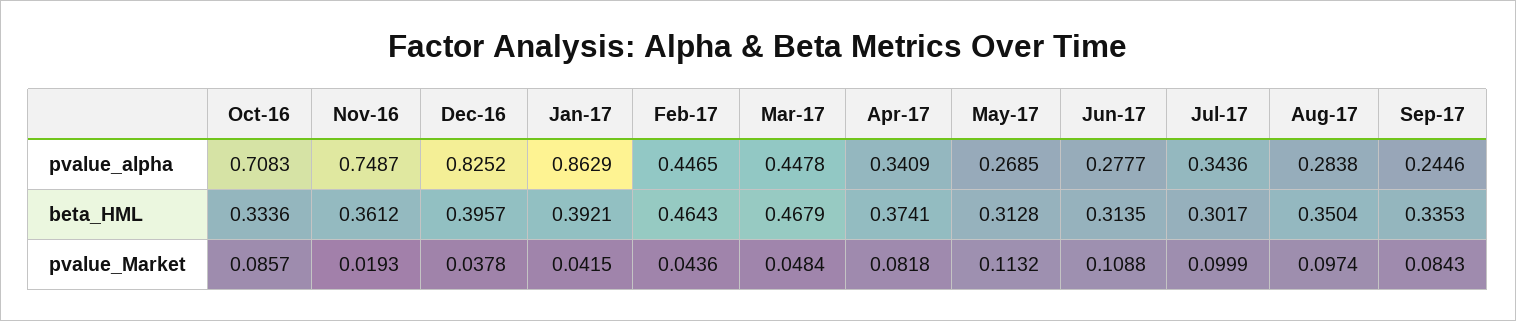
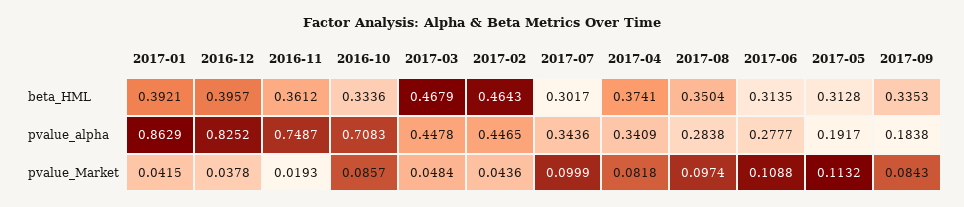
May-17, pvalue_alpha: 0.2685 -> 0.1917
Sep-17, pvalue_alpha: 0.2446 -> 0.1838

